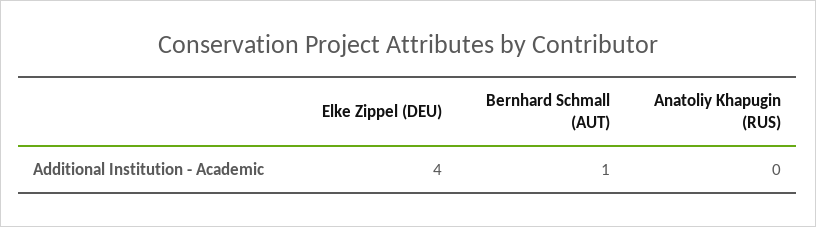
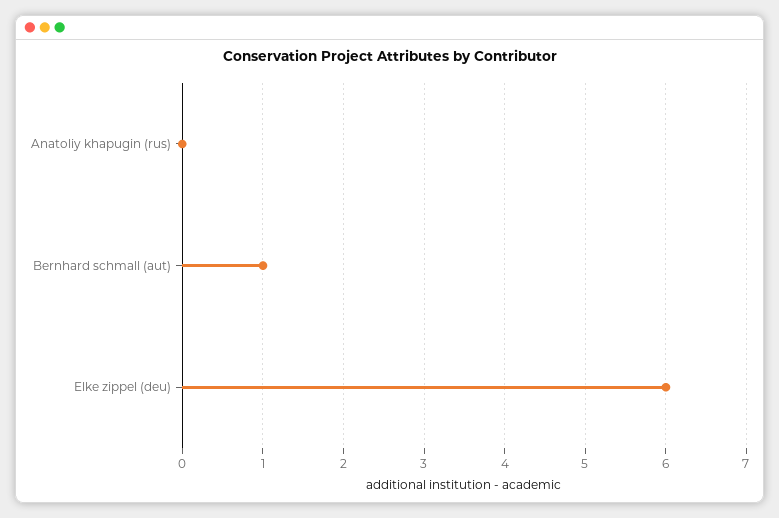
Elke Zippel (DEU): 4 -> 6

